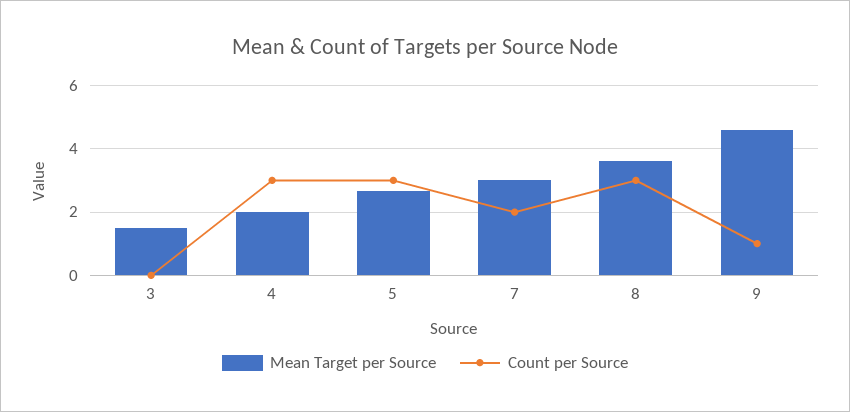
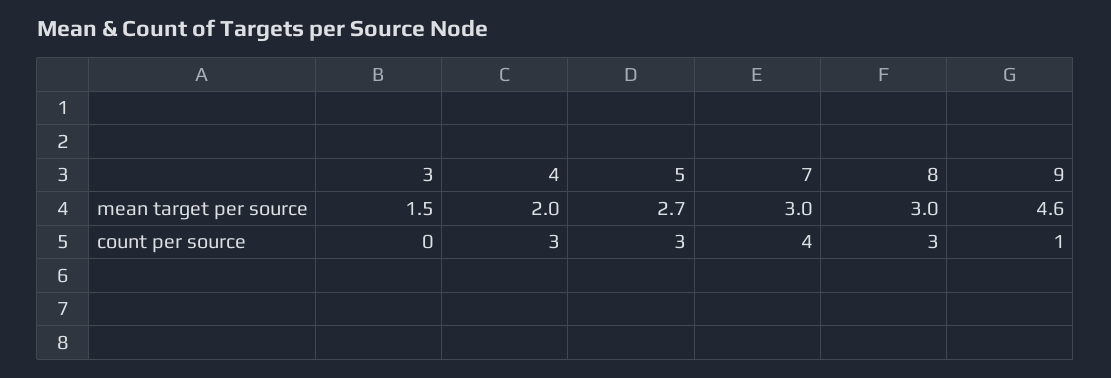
Count per Source, 7: 2 -> 4
Mean Target per Source, 8: 3.6 -> 3

